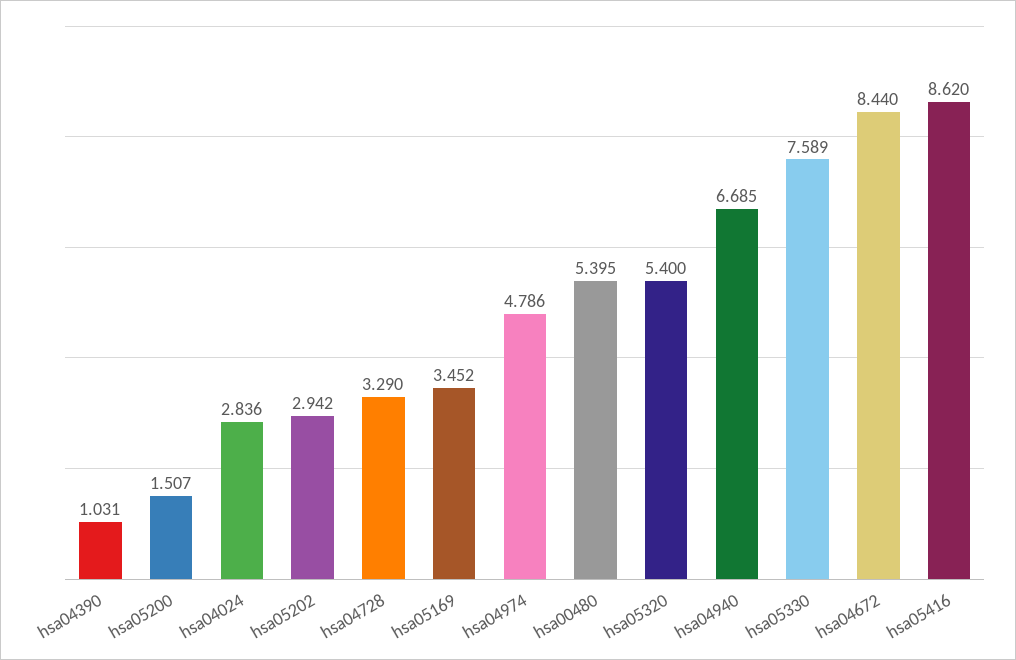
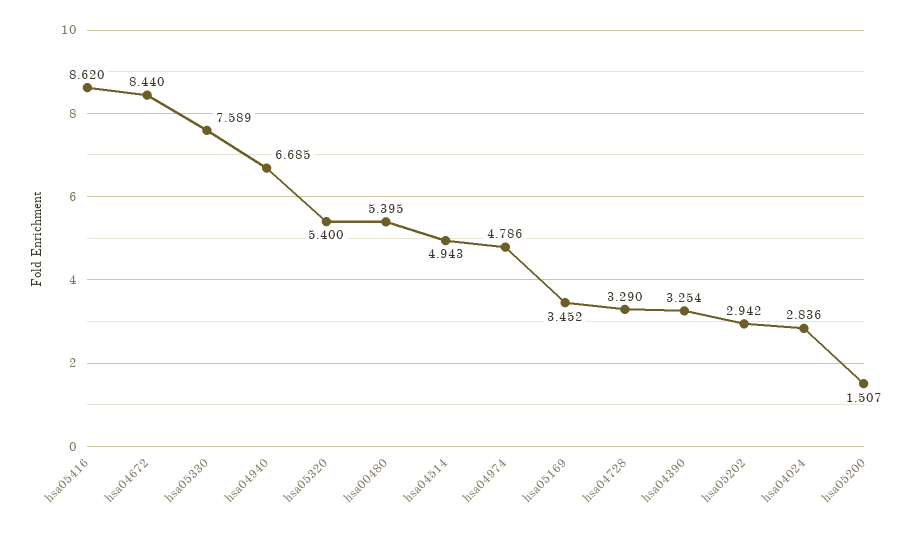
hsa04390: 1.031 -> 3.254
hsa04514: none -> 4.943

